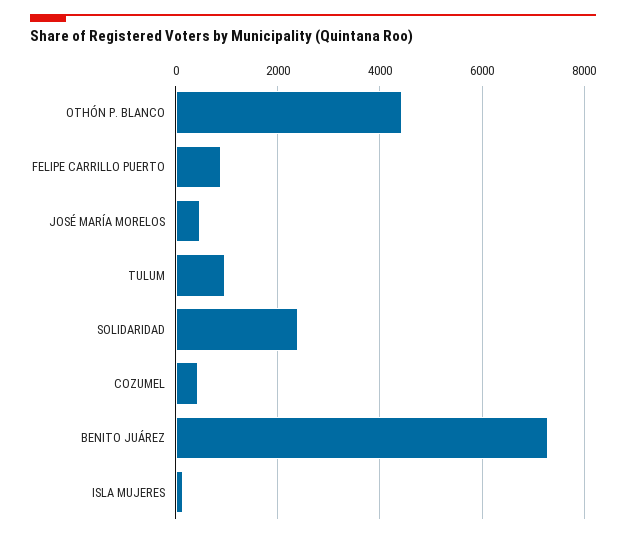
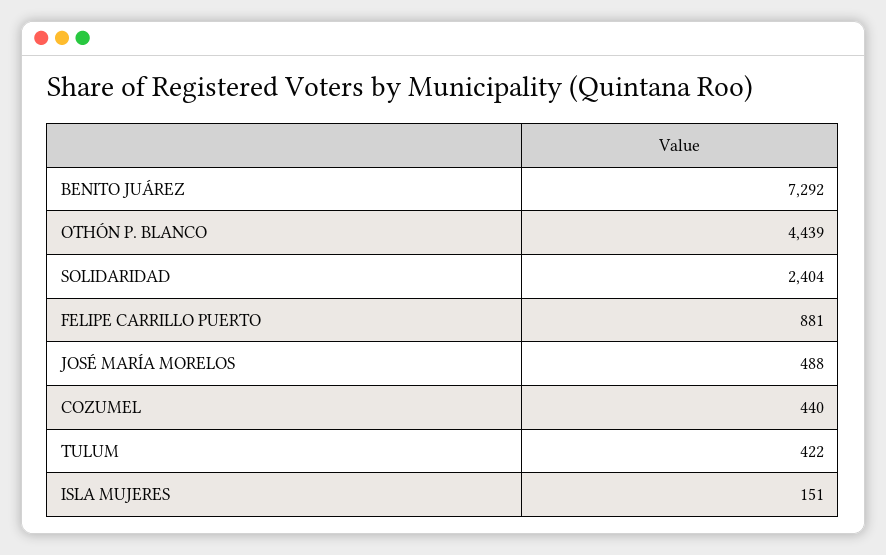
TULUM: 1000 -> 422

